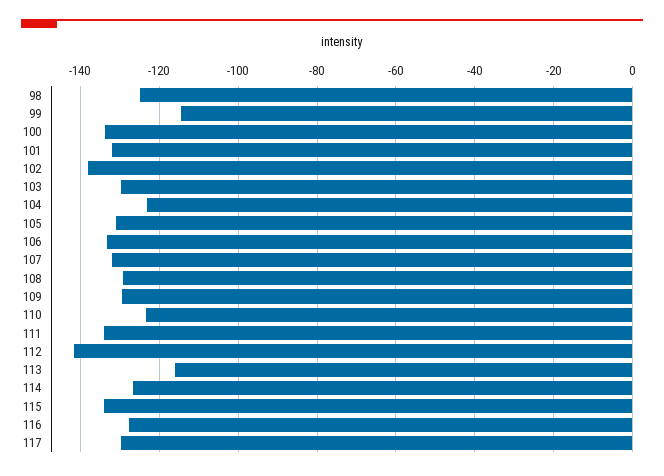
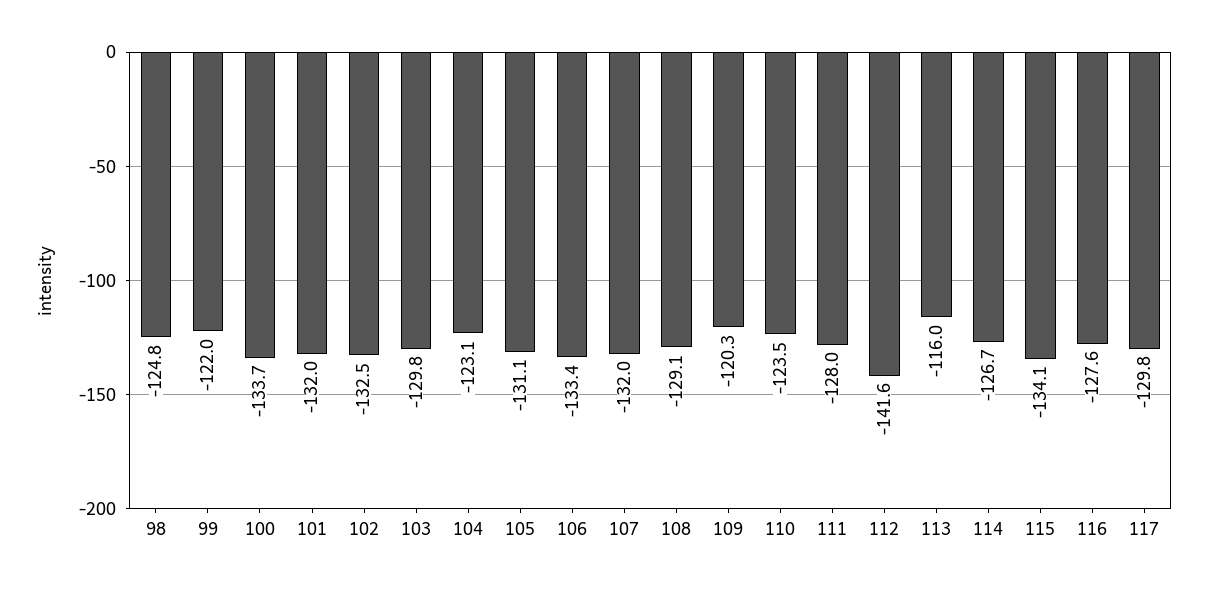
99: -114 -> -122
102: -138 -> -132.5
109: -130 -> -120.3
111: -134 -> -128

